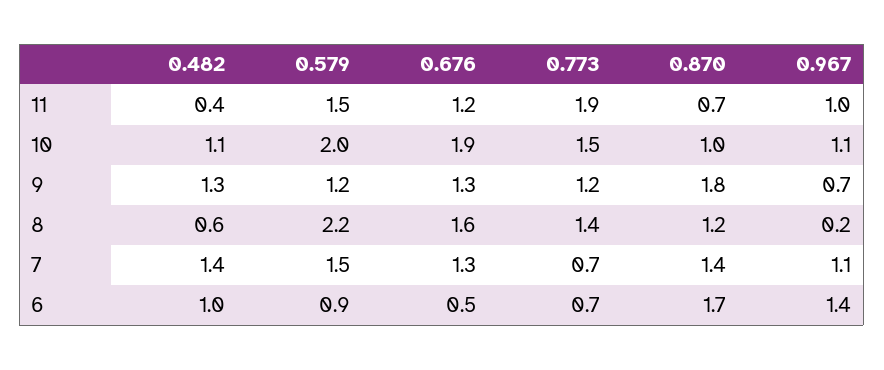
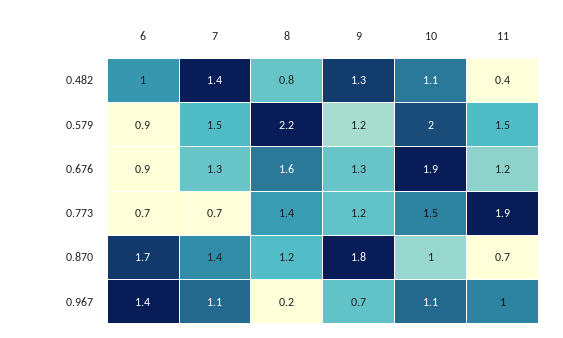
0.482, 8: 0.6 -> 0.8
0.676, 6: 0.5 -> 0.9

